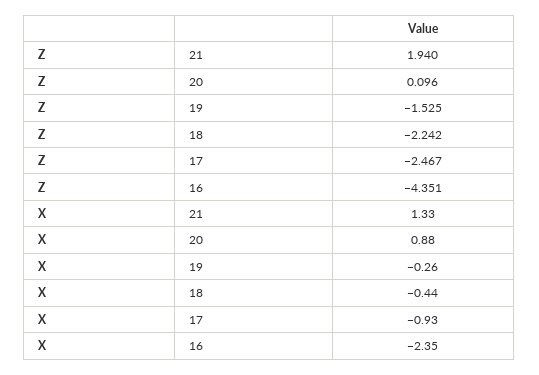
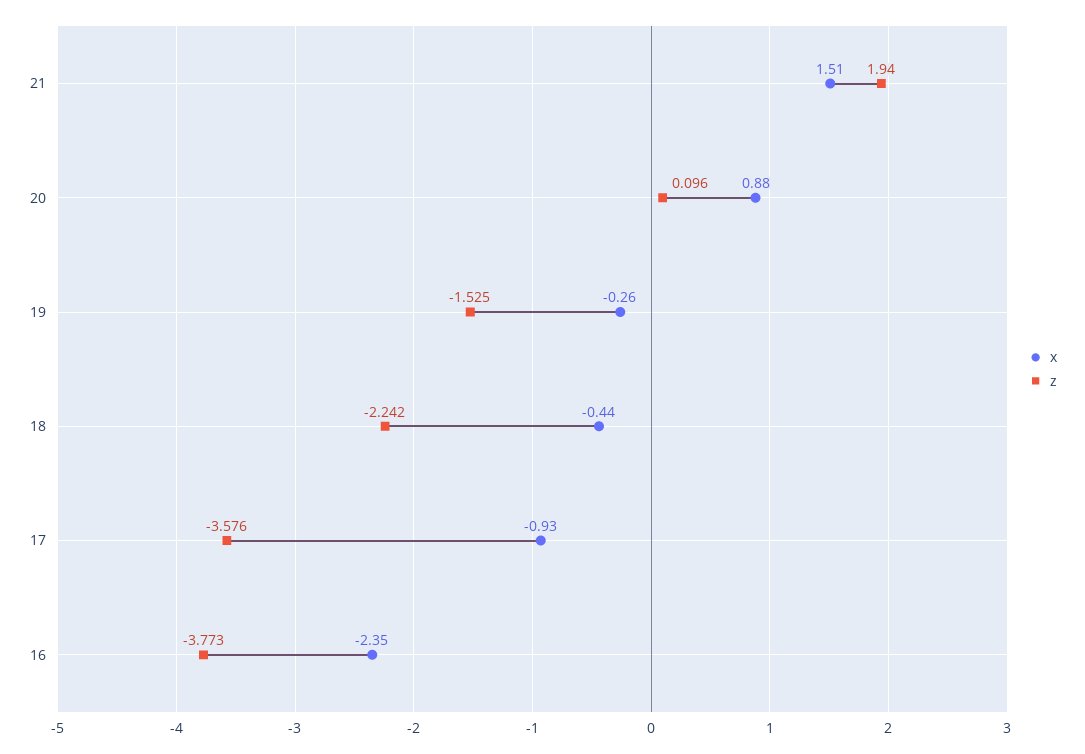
Z, 17: -2.467 -> -3.576
Z, 16: -4.351 -> -3.773
X, 21: 1.33 -> 1.51

